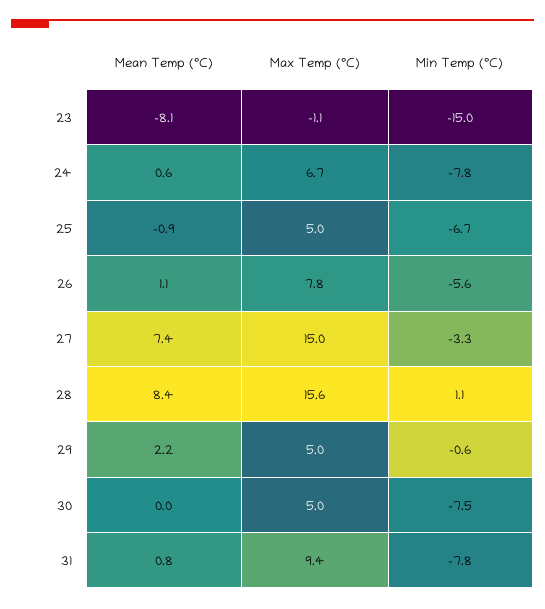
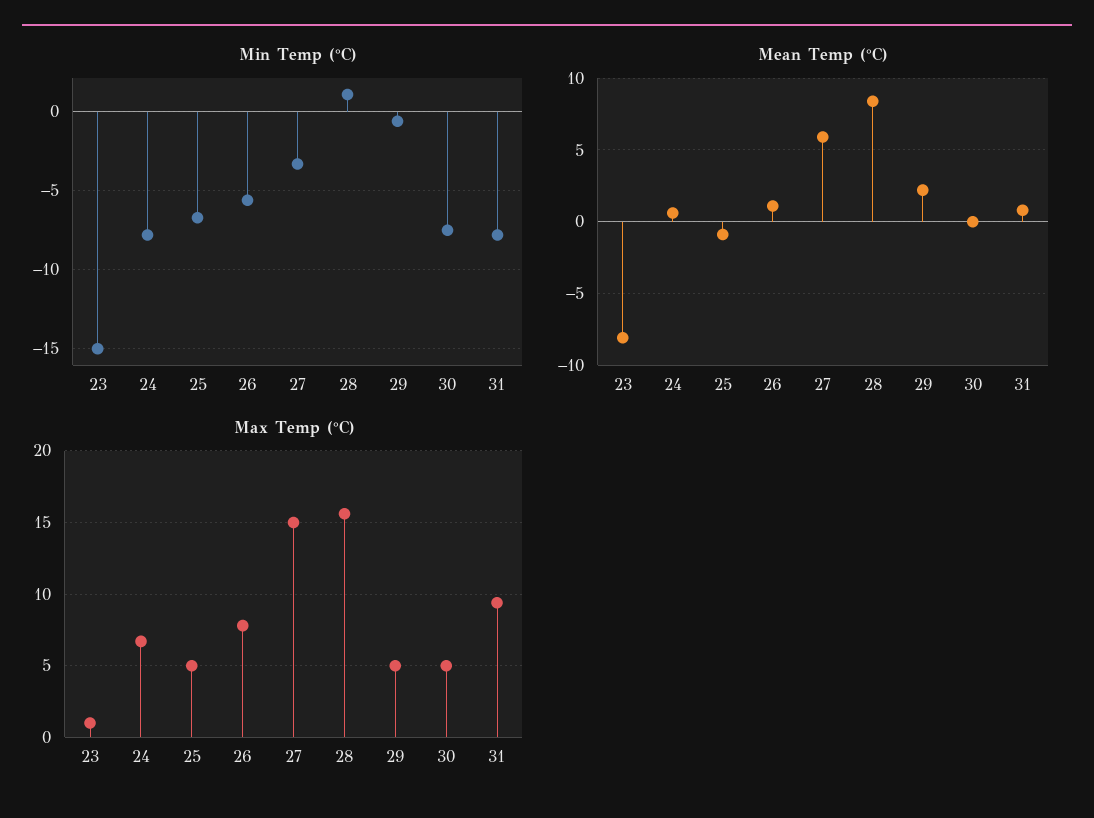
Max Temp (°C), 23: -1.1 -> 1
Mean Temp (°C), 27: 7.4 -> 6

